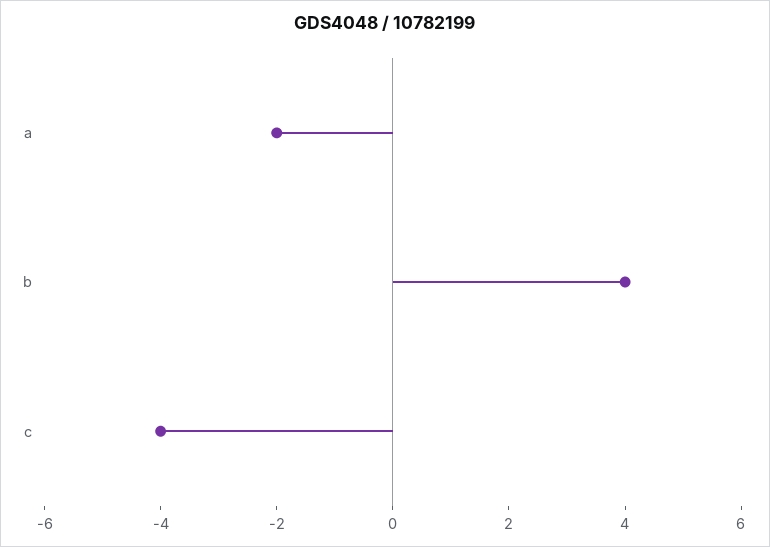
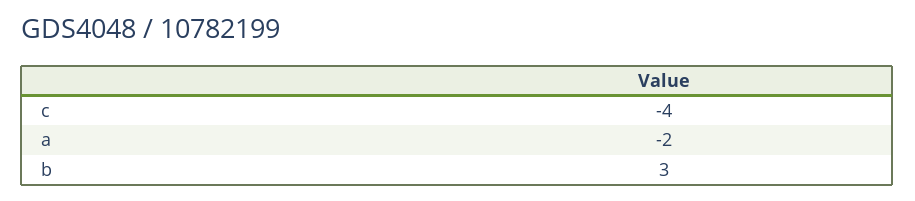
b: 4 -> 3

